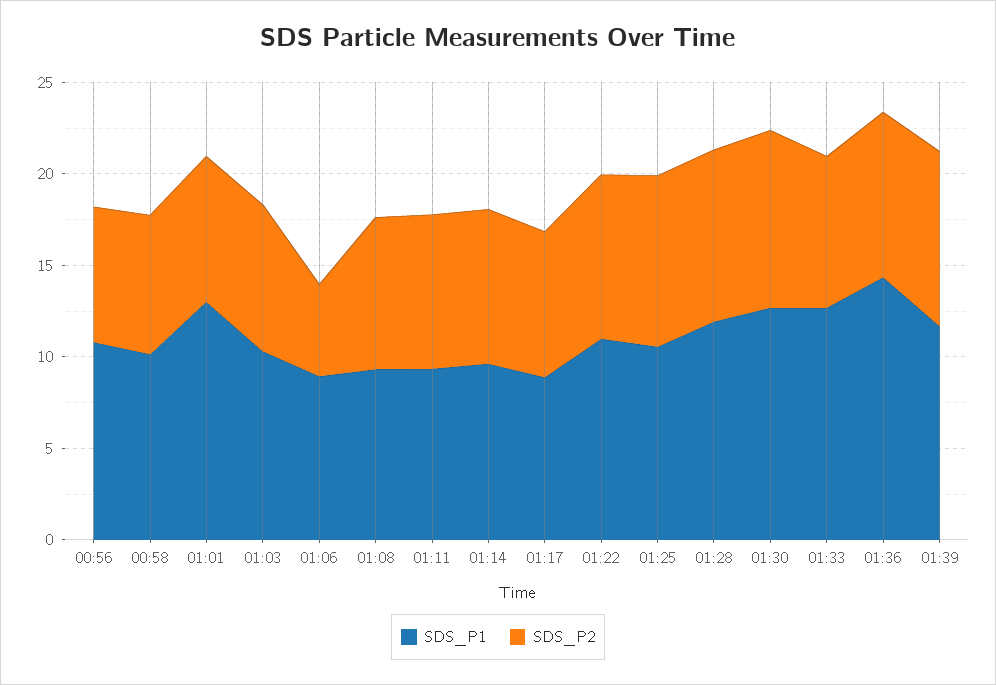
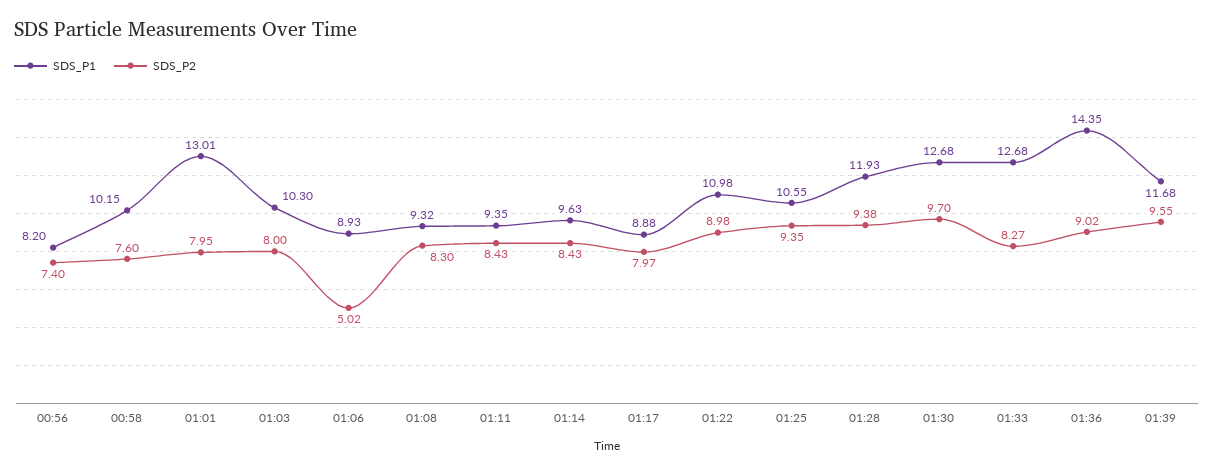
SDS_P1, 00:56: 11 -> 8.2

